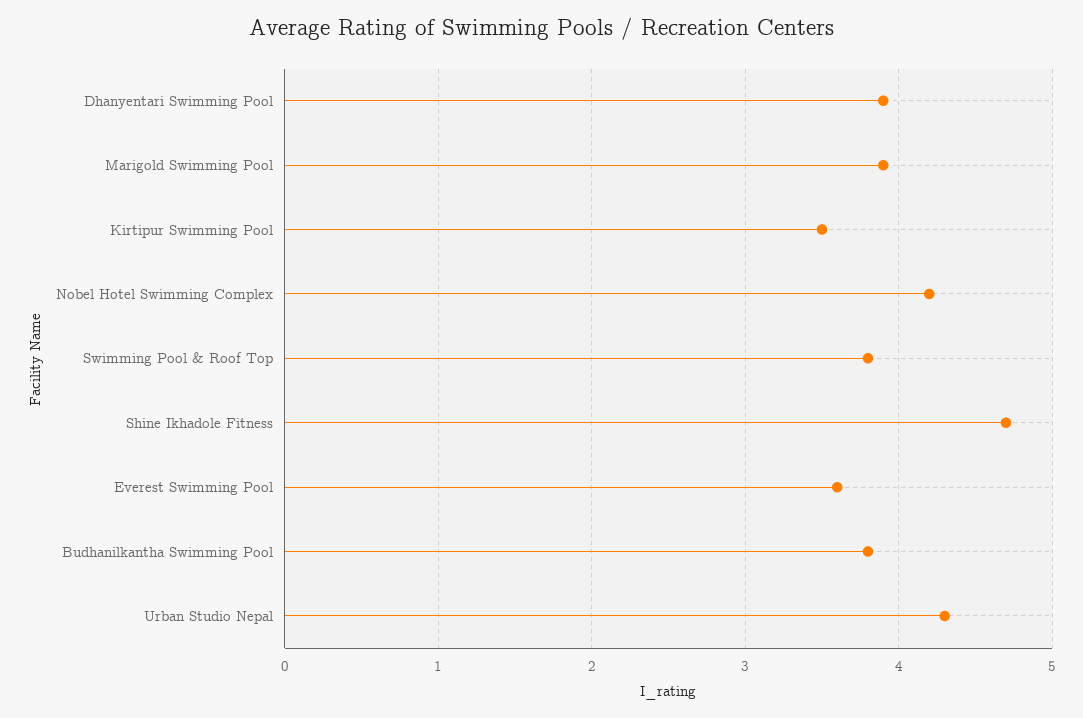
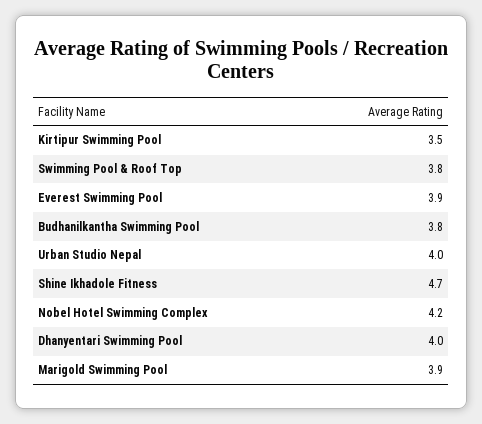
Dhanyentari Swimming Pool: 3.9 -> 4
Everest Swimming Pool: 3.6 -> 3.9
Urban Studio Nepal: 4.3 -> 4

